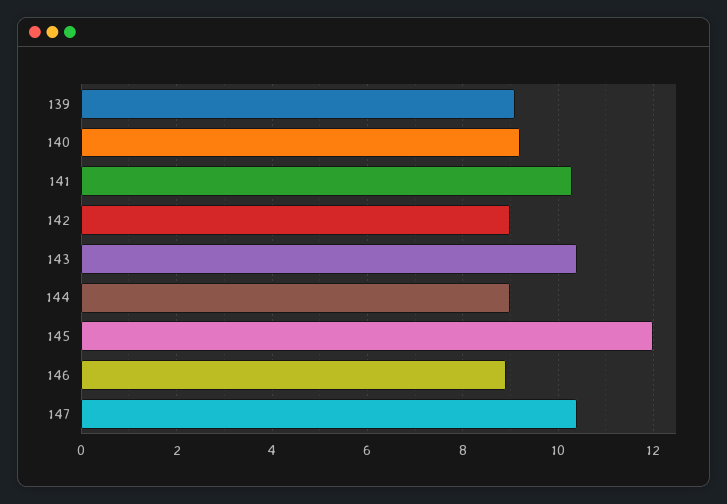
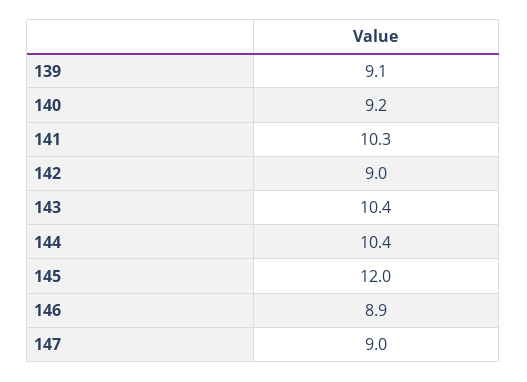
144: 9 -> 10.4
147: 10.5 -> 9

